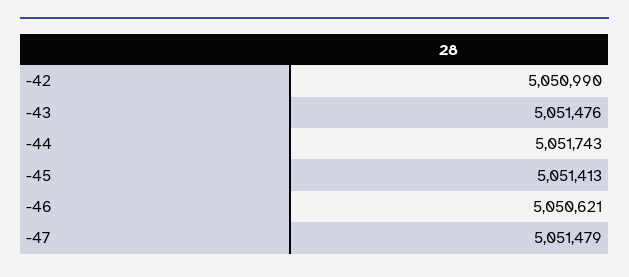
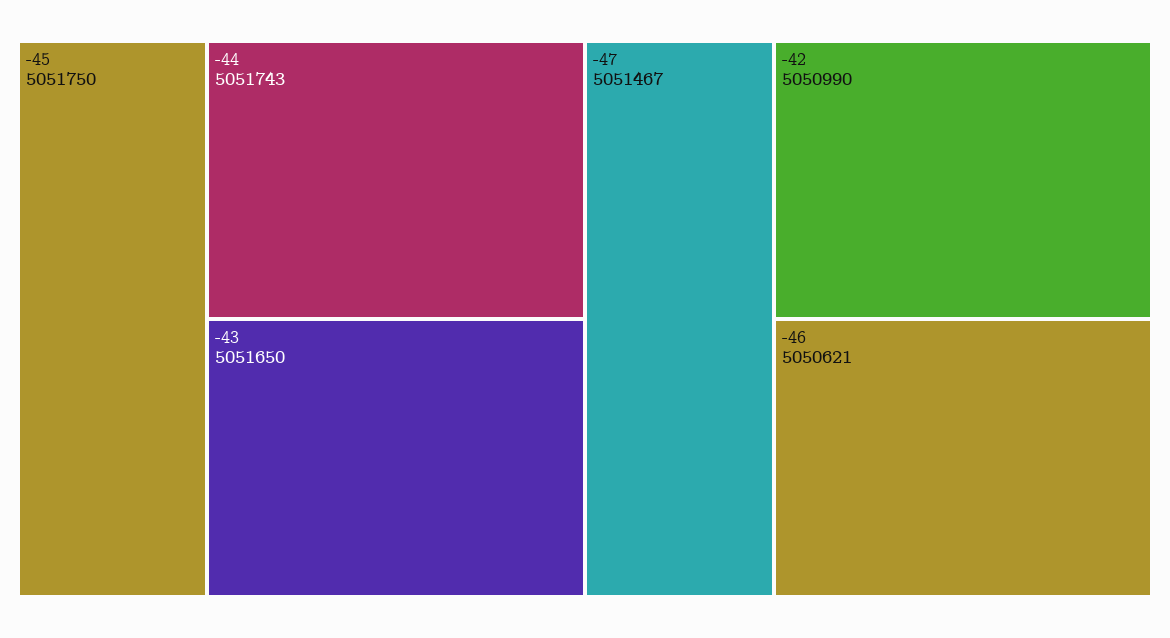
-43: 5051476 -> 5051650
-45: 5051413 -> 5051750
-47: 5051479 -> 5051467

